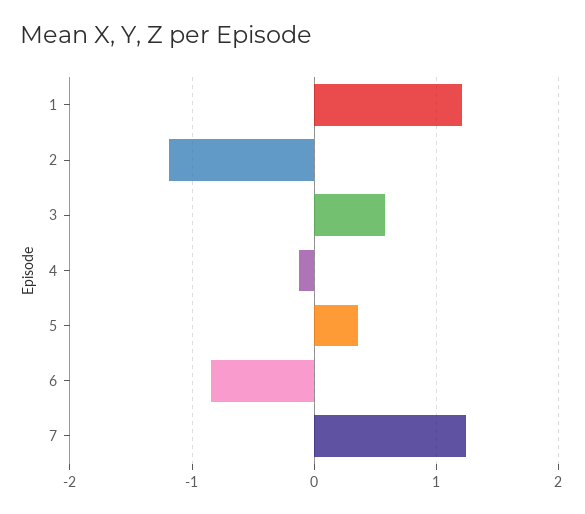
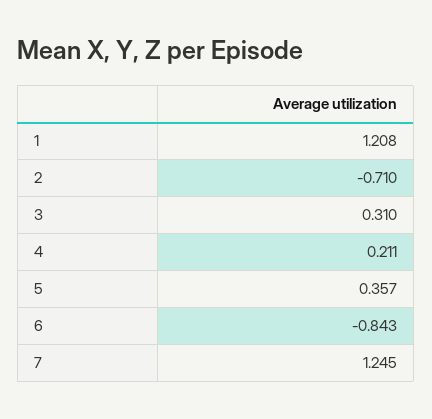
2: -1.2 -> -0.71
3: 0.6 -> 0.31
4: -0.1 -> 0.211

